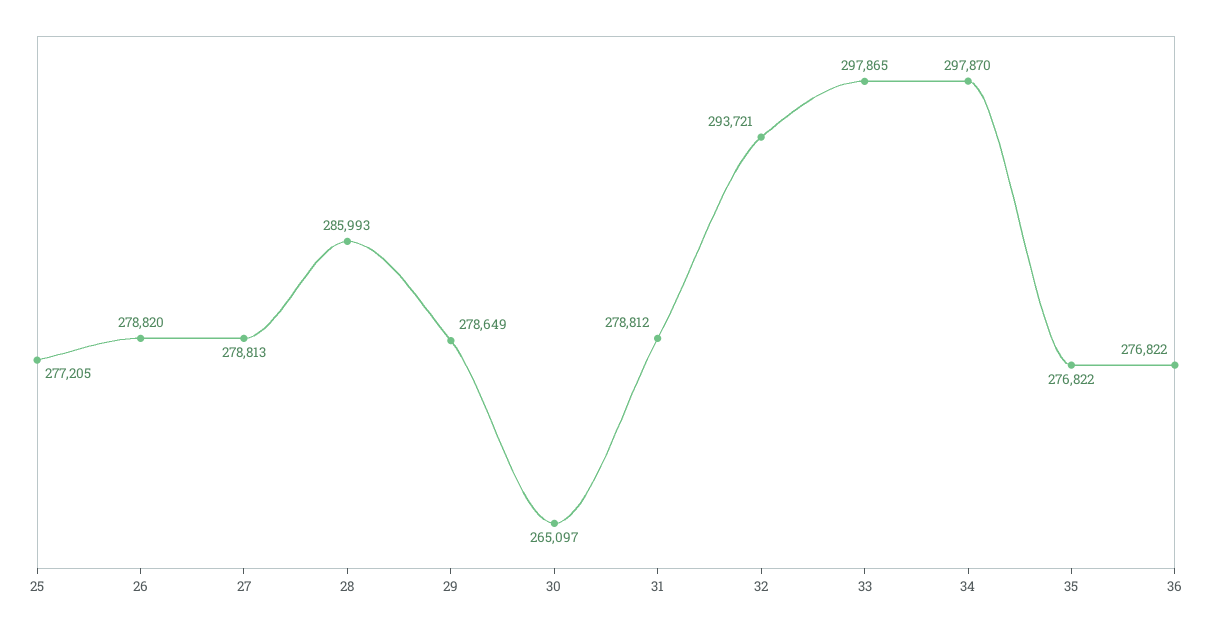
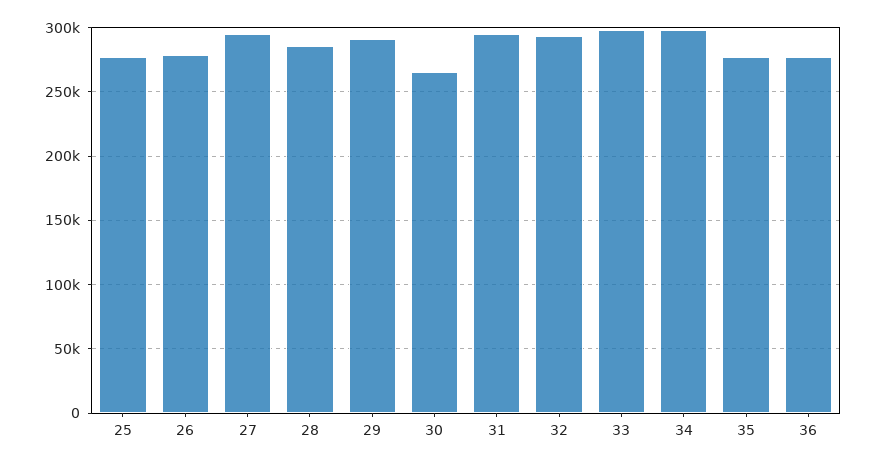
27: 278813 -> 295000
29: 278649 -> 290000
31: 278812 -> 295000

